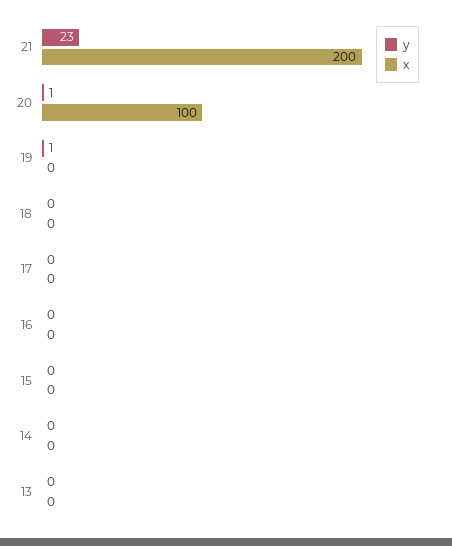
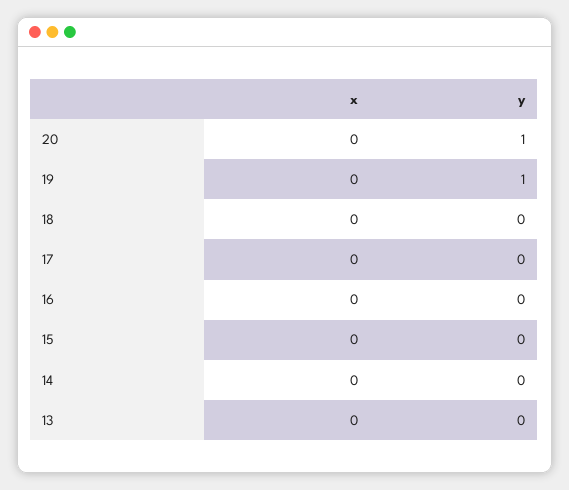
y, 21: 23 -> none
x, 21: 200 -> none
x, 20: 100 -> 0

